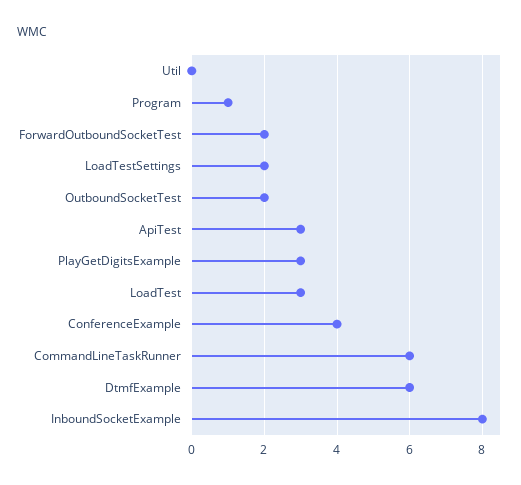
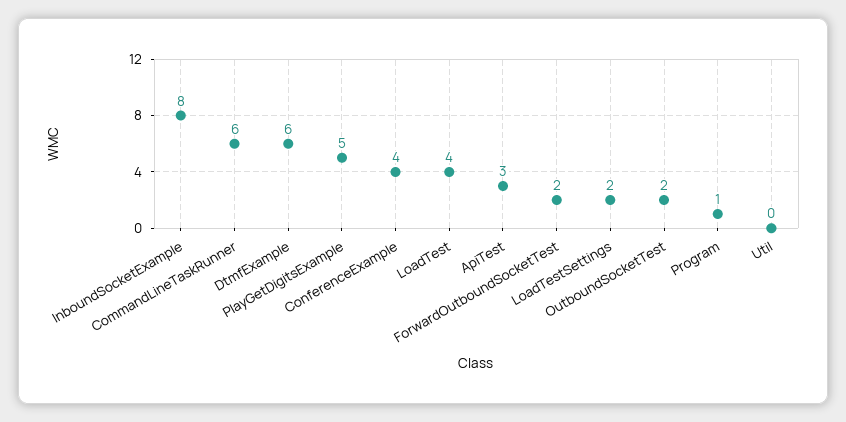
PlayGetDigitsExample: 3 -> 5
LoadTest: 3 -> 4

